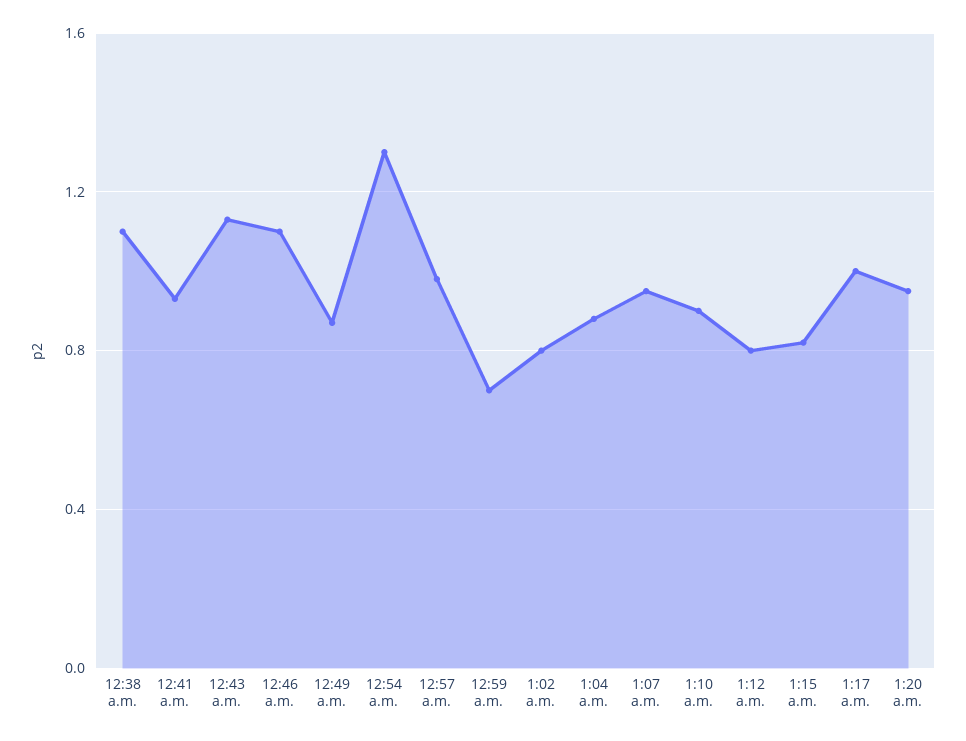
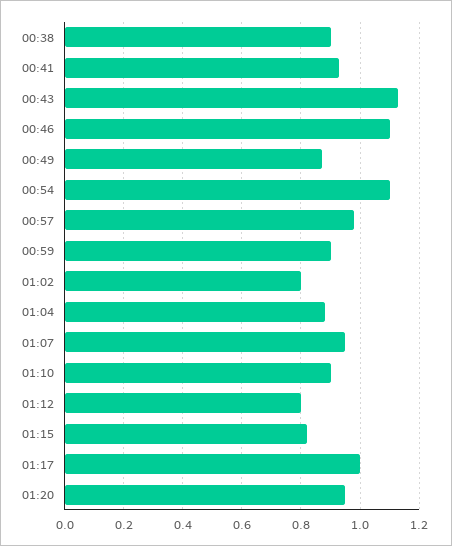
12:38 a.m.: 1.1 -> 0.9
12:54 a.m.: 1.3 -> 1.1
12:59 a.m.: 0.7 -> 0.9

